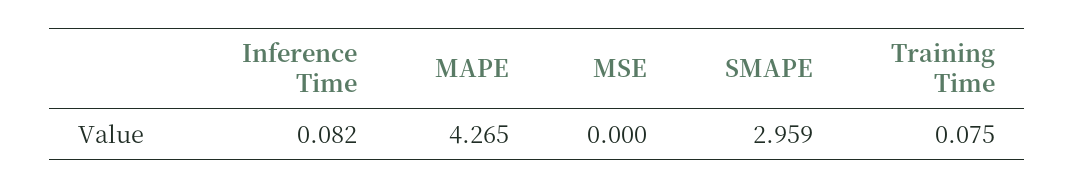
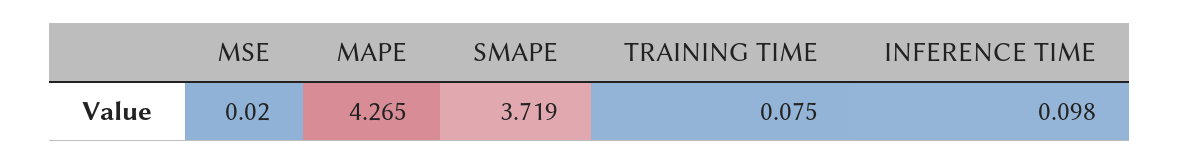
Inference Time: 0.082 -> 0.098
MSE: 0 -> 0.02
SMAPE: 2.959 -> 3.719

